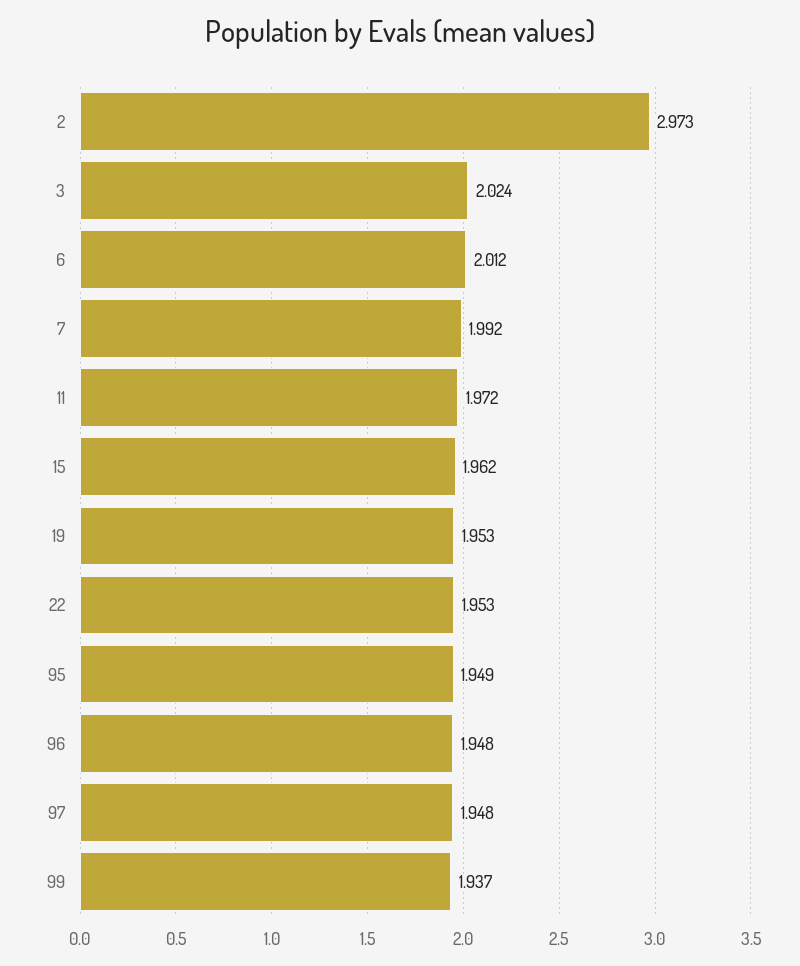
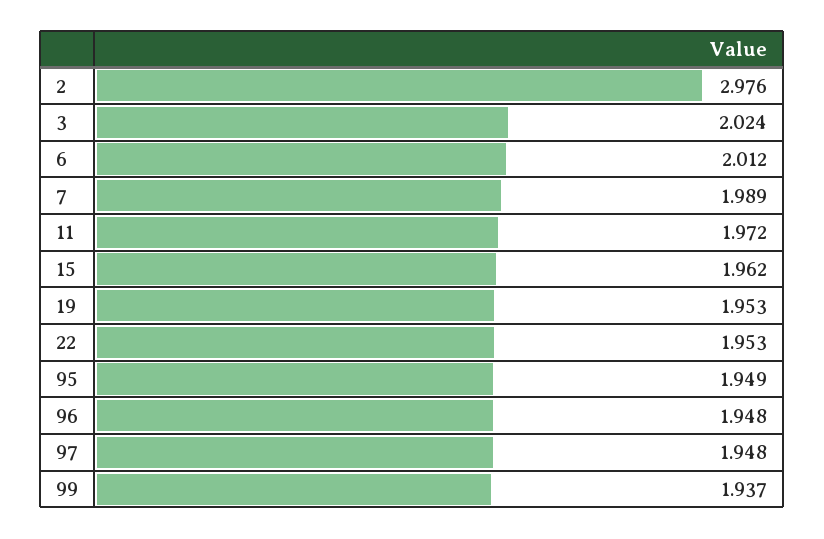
2: 2.973 -> 2.976
7: 1.992 -> 1.989

